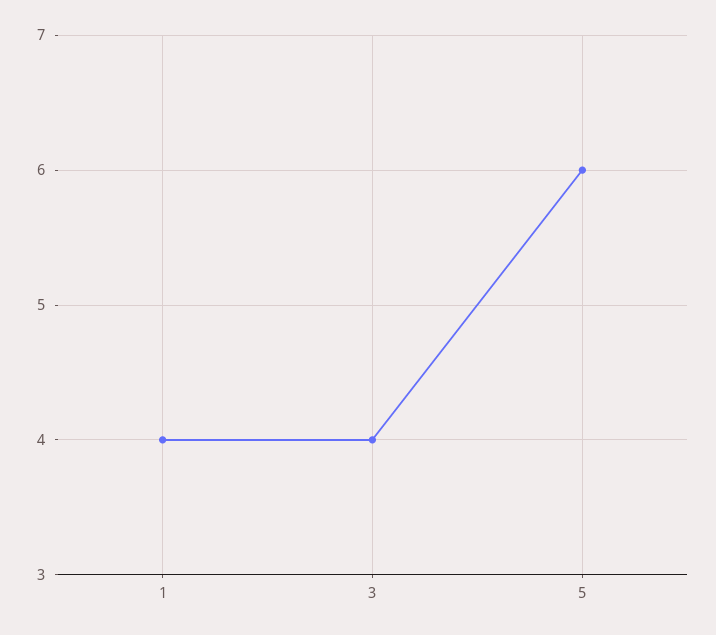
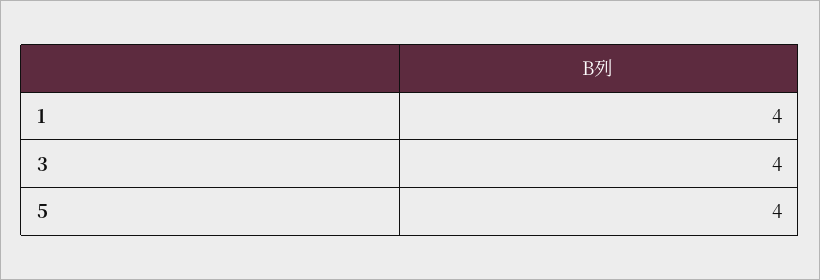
5: 6 -> 4

